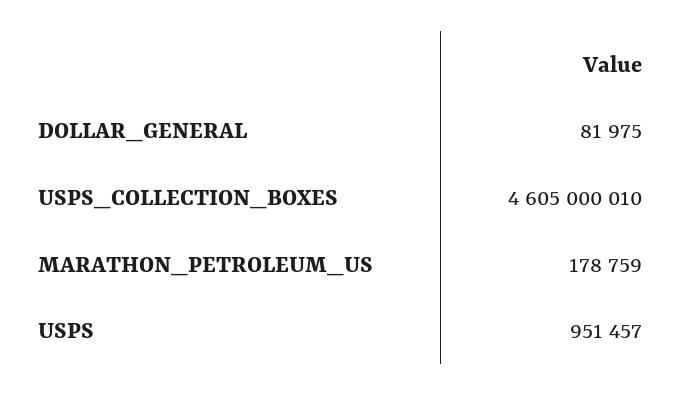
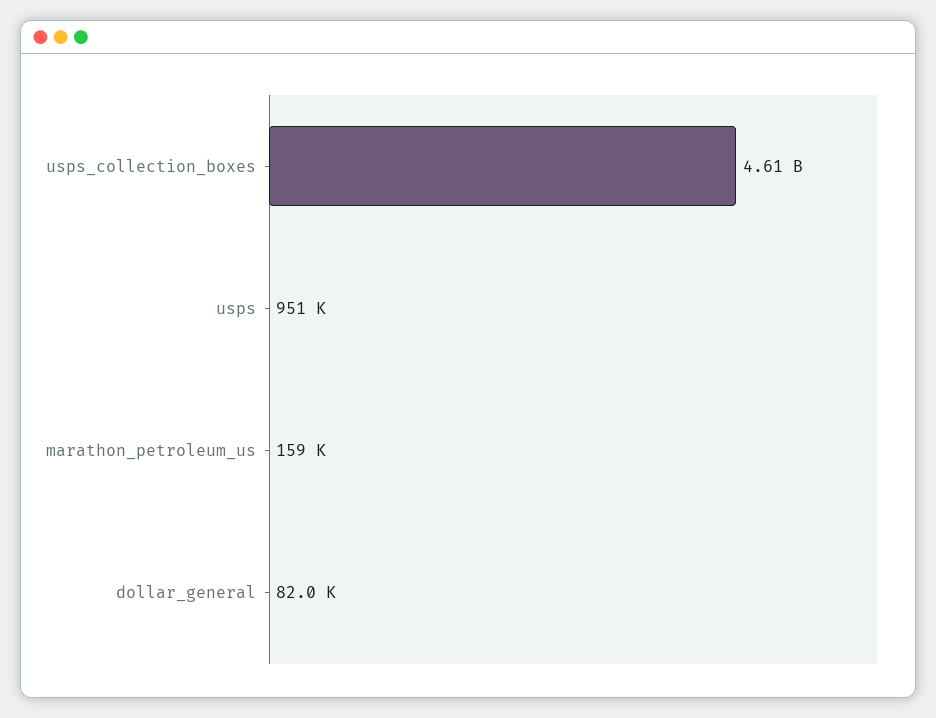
MARATHON_PETROLEUM_US: 178759 -> 159000

